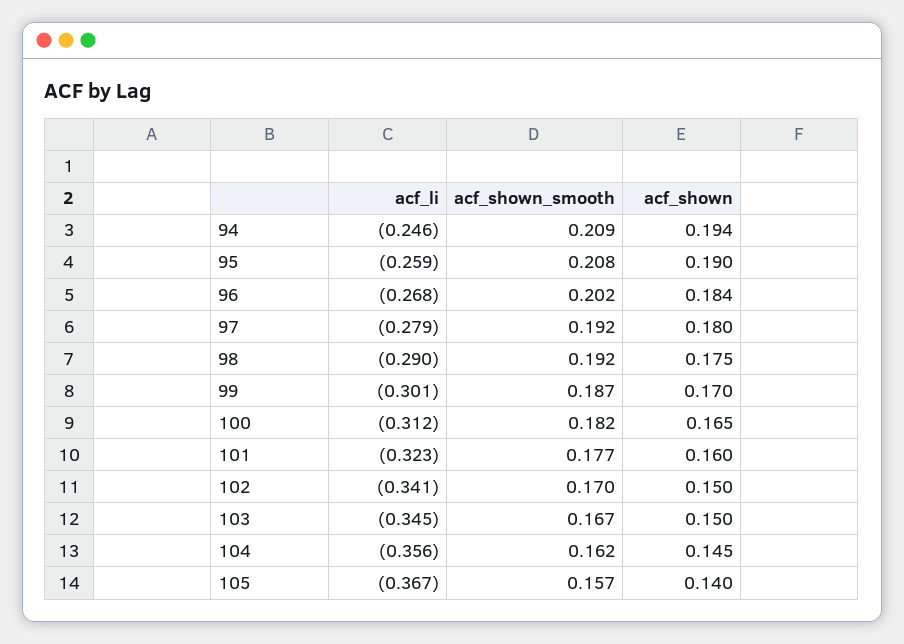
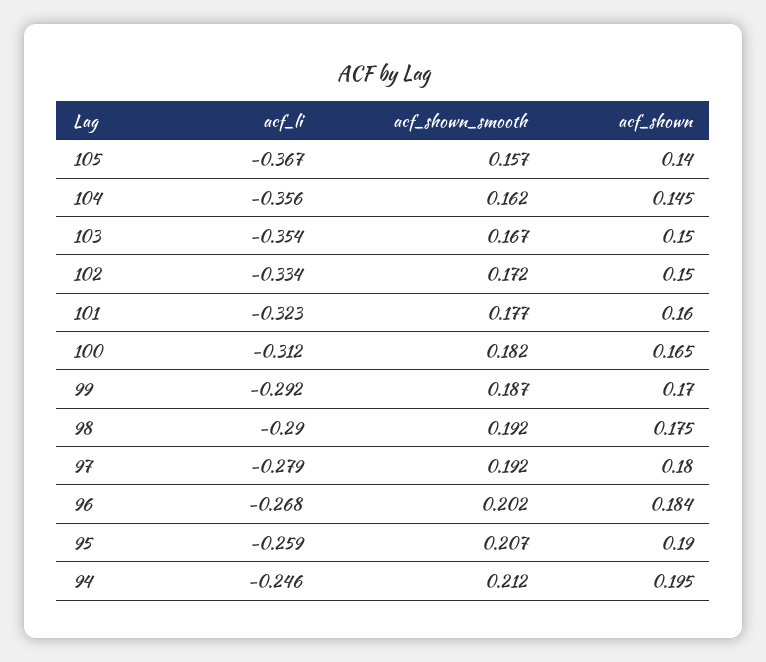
acf_shown_smooth, 94: 0.209 -> 0.212
acf_shown, 94: 0.194 -> 0.195
acf_shown_smooth, 95: 0.208 -> 0.207
acf_li, 99: -0.301 -> -0.292
acf_li, 102: -0.341 -> -0.334
acf_shown_smooth, 102: 0.17 -> 0.172
acf_li, 103: -0.345 -> -0.354

